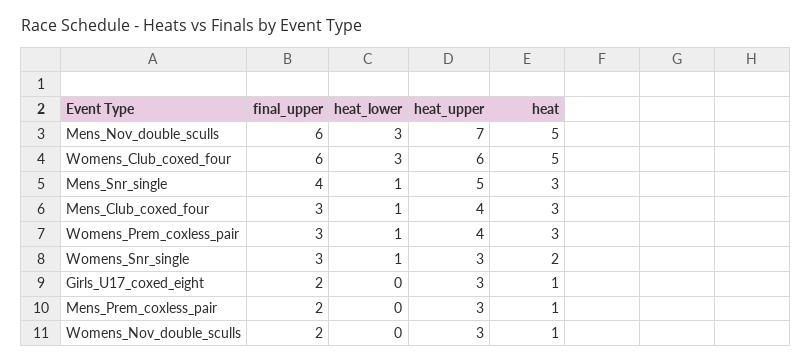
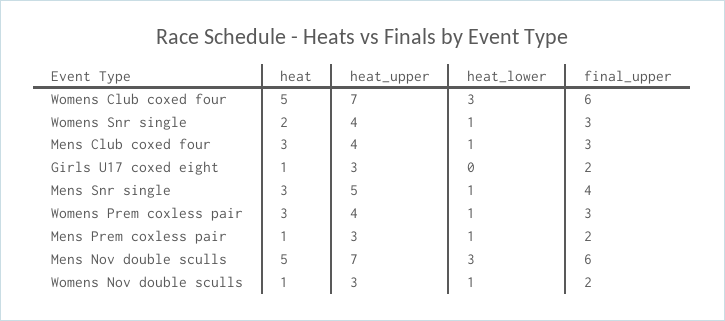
heat_upper, Womens_Club_coxed_four: 6 -> 7
heat_upper, Womens_Snr_single: 3 -> 4
heat_lower, Mens_Prem_coxless_pair: 0 -> 1
heat_lower, Womens_Nov_double_sculls: 0 -> 1

